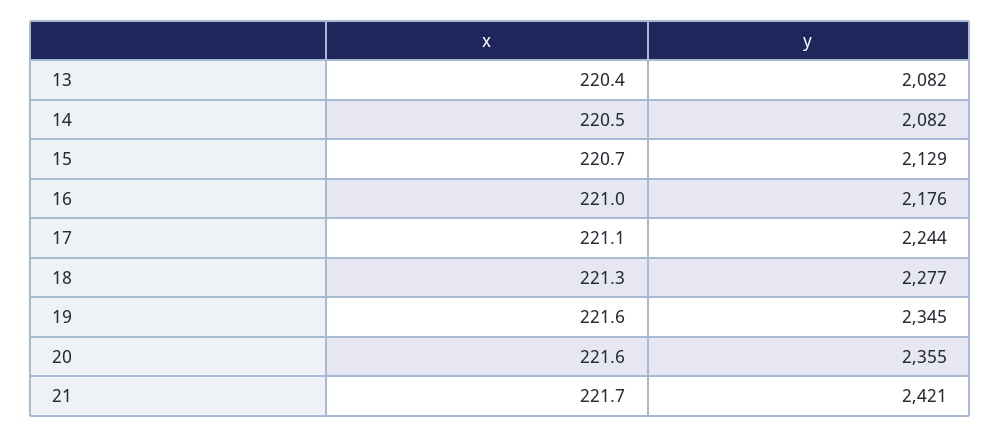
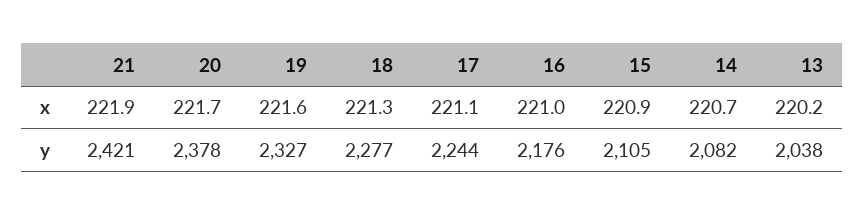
x, 13: 220.4 -> 220.2
y, 13: 2082 -> 2038
x, 14: 220.5 -> 220.7
x, 15: 220.7 -> 220.9
y, 15: 2129 -> 2105
y, 19: 2345 -> 2327
x, 20: 221.6 -> 221.7
y, 20: 2355 -> 2378
x, 21: 221.7 -> 221.9

